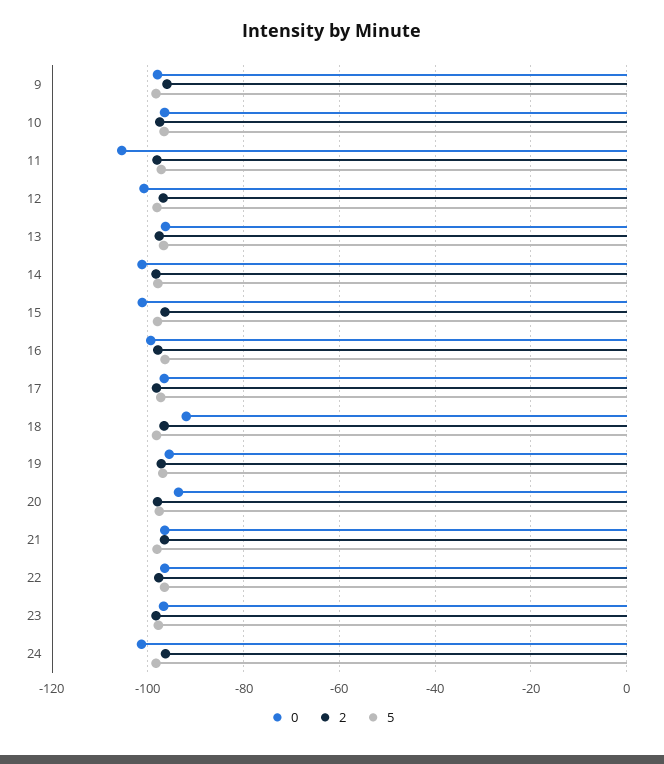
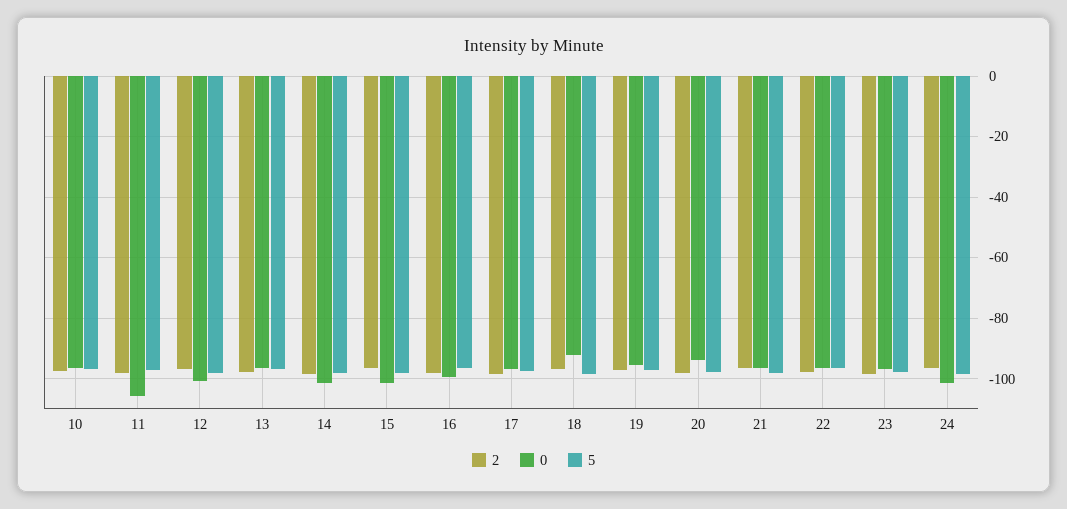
0, 9: -98 -> none
2, 9: -96 -> none
5, 9: -98 -> none

